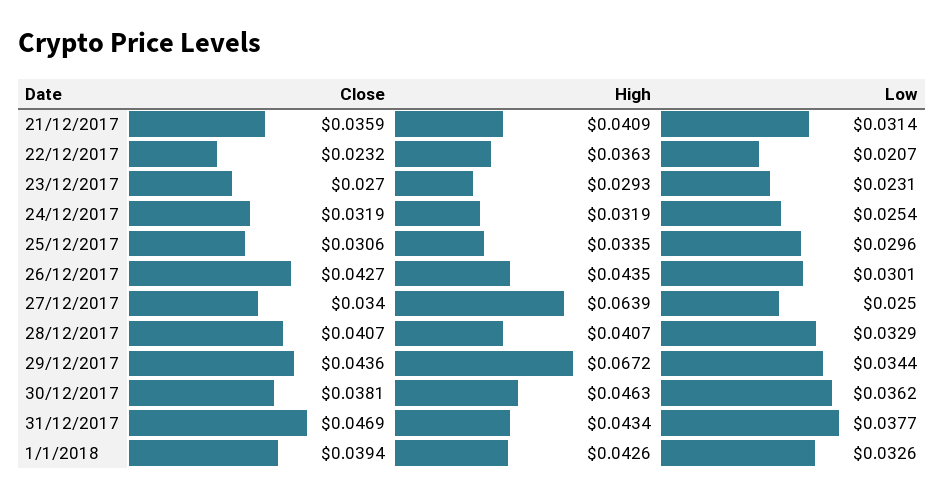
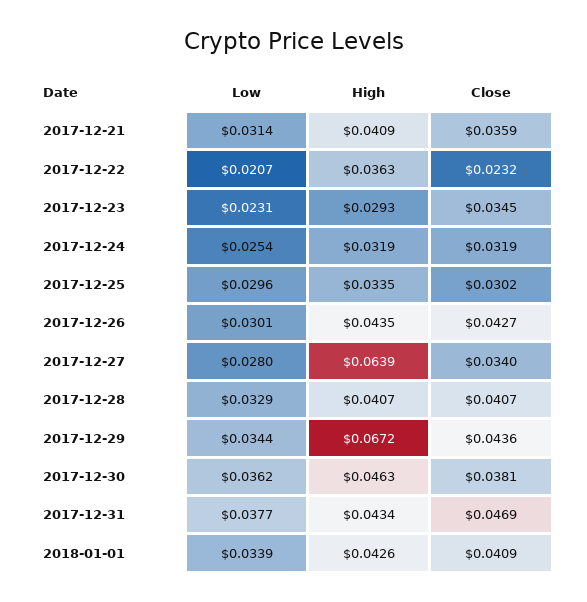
Close, 23/12/2017: 0.027 -> 0.0345
Close, 25/12/2017: 0.0306 -> 0.0302
Low, 27/12/2017: 0.025 -> 0.028
Close, 1/1/2018: 0.0394 -> 0.0409
Low, 1/1/2018: 0.0326 -> 0.0339

